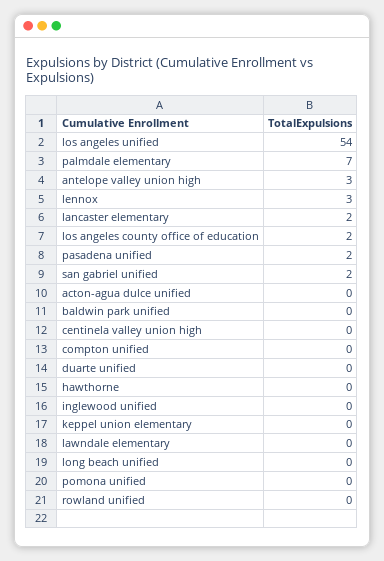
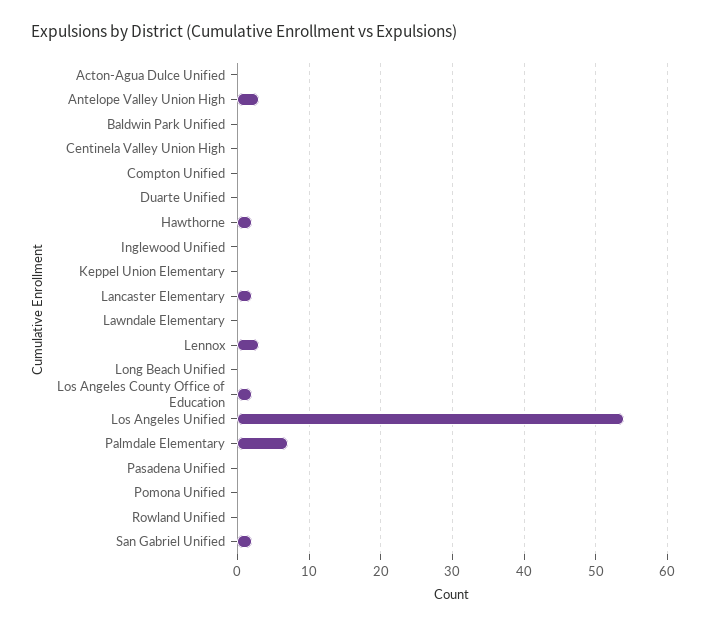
pasadena unified: 2 -> 0
hawthorne: 0 -> 2

